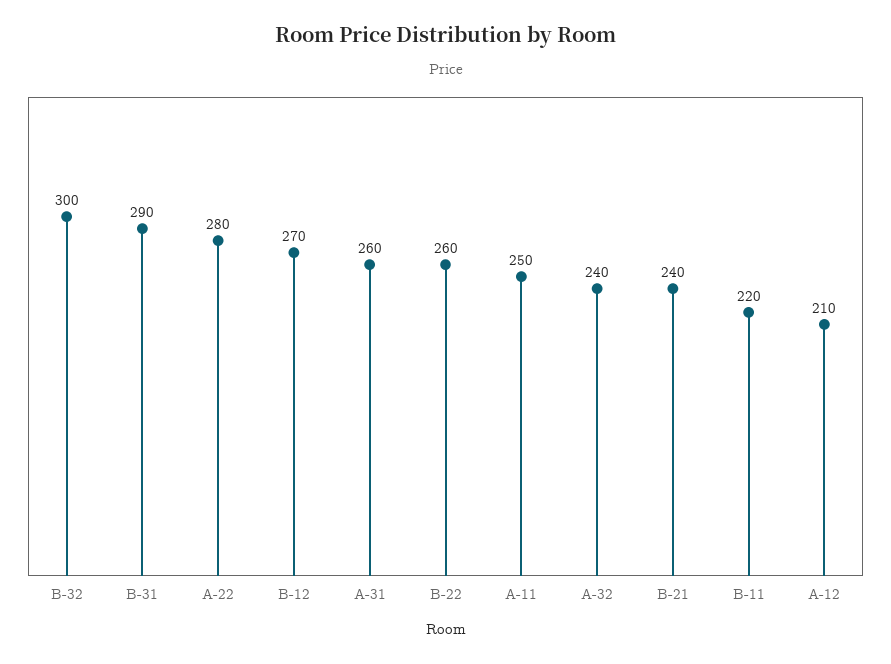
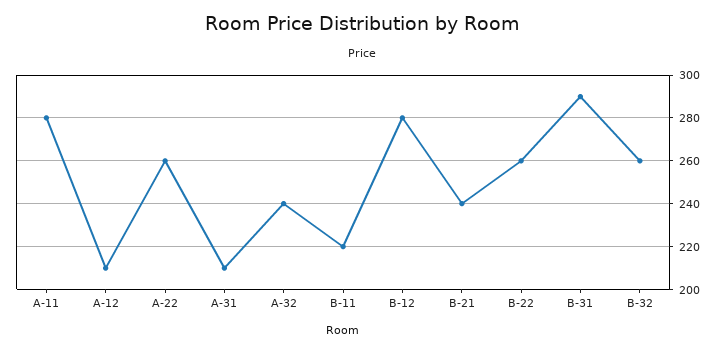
B-32: 300 -> 260
A-22: 280 -> 260
B-12: 270 -> 280
A-31: 260 -> 210
A-11: 250 -> 280

